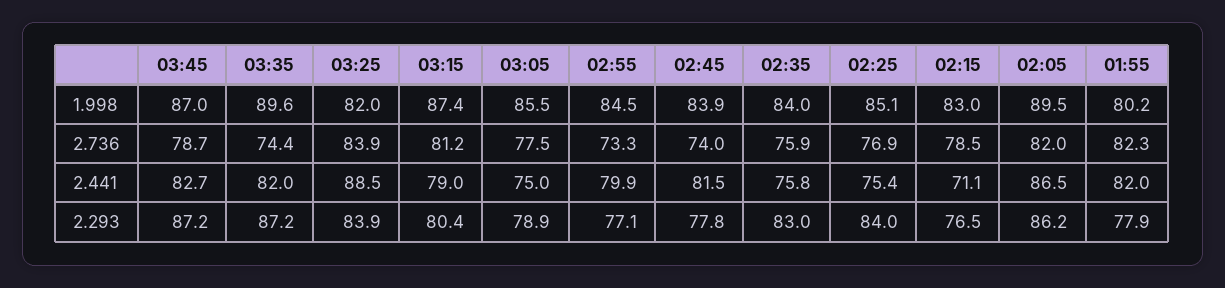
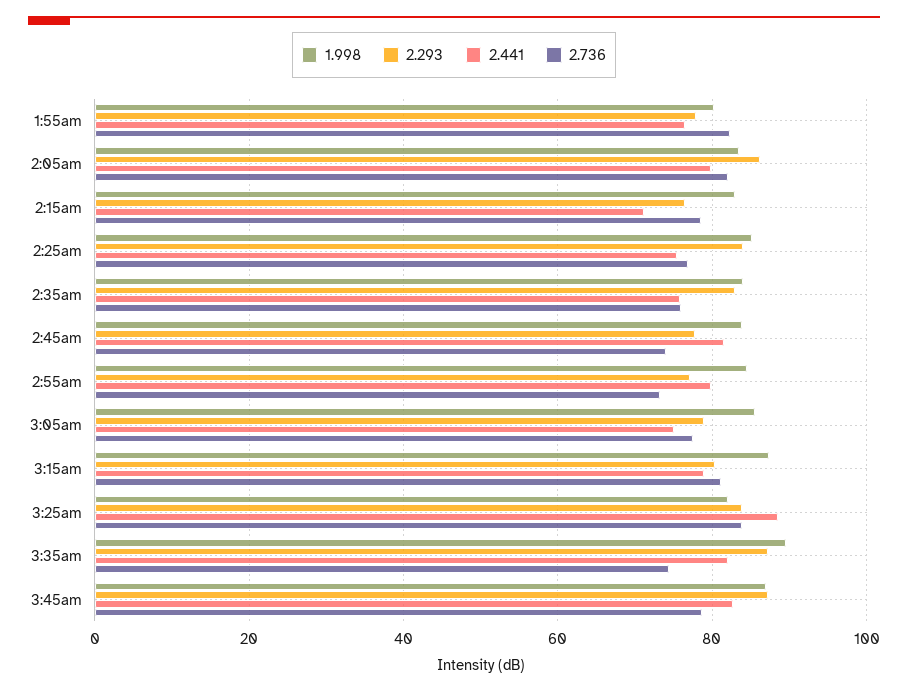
1.998, 02:05: 89.5 -> 84
2.441, 02:05: 86.5 -> 80
2.441, 01:55: 82 -> 76

